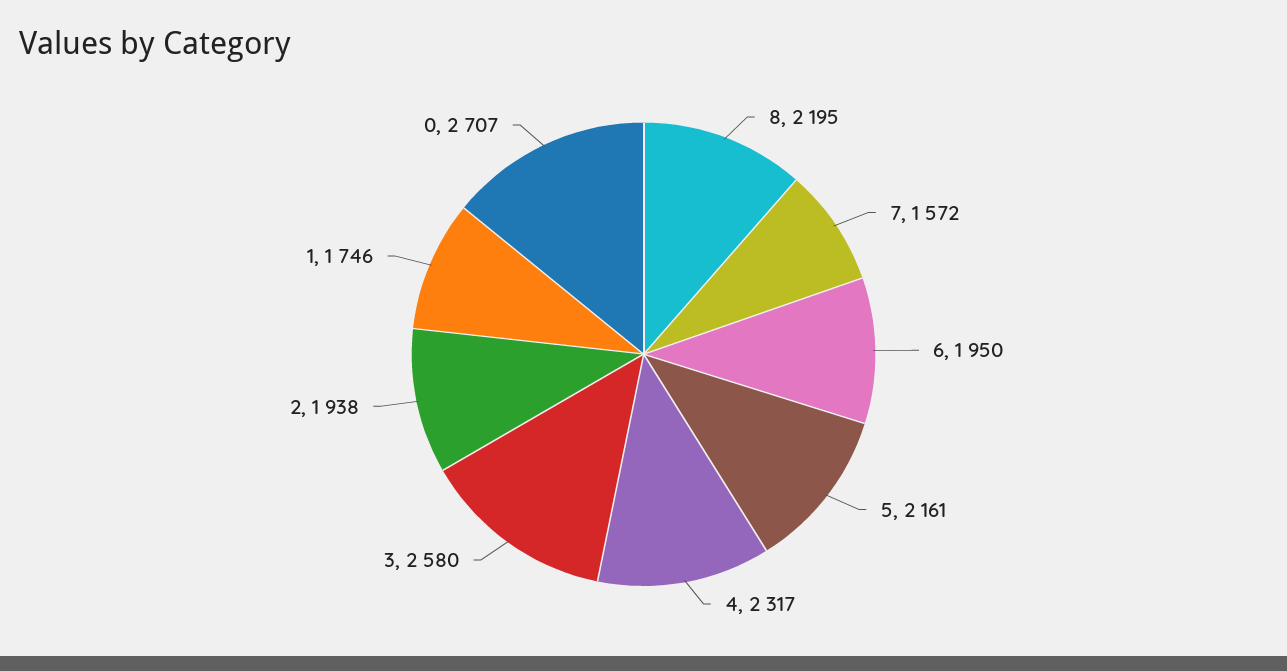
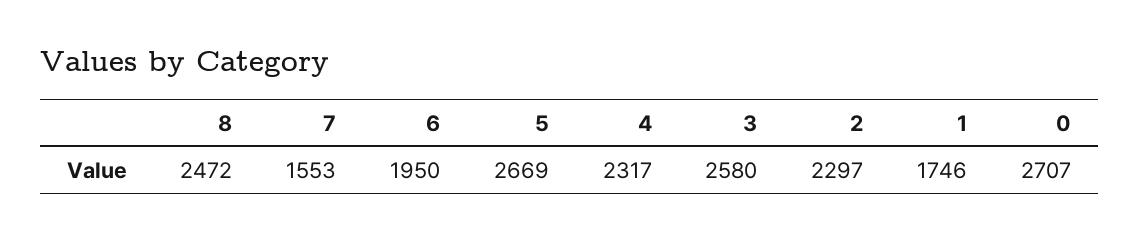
8: 2195 -> 2472
7: 1572 -> 1553
5: 2161 -> 2669
2: 1938 -> 2297

